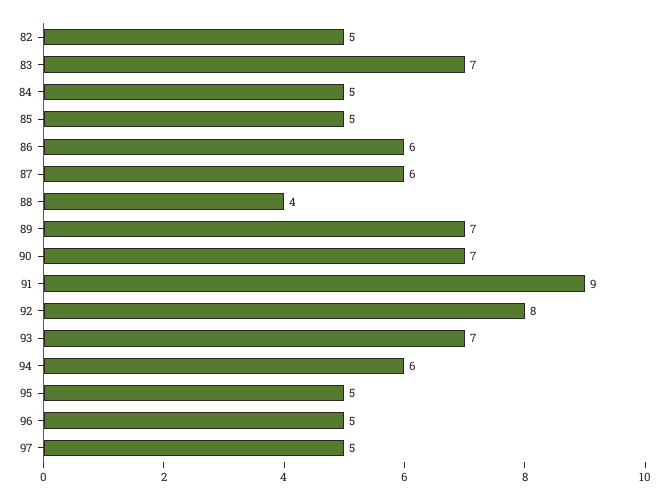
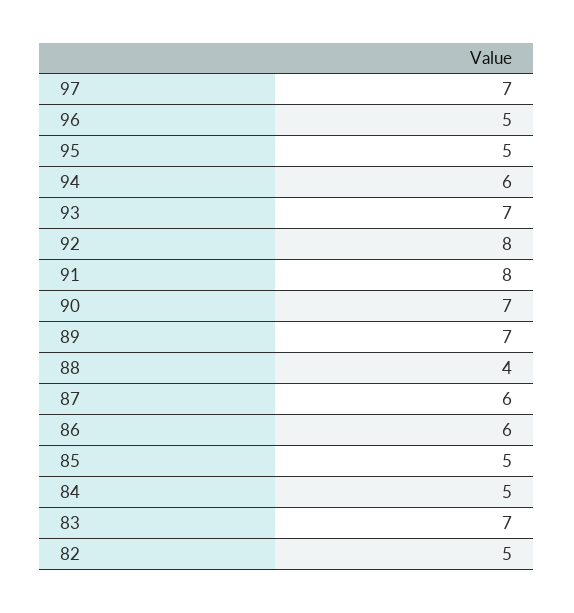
91: 9 -> 8
97: 5 -> 7

